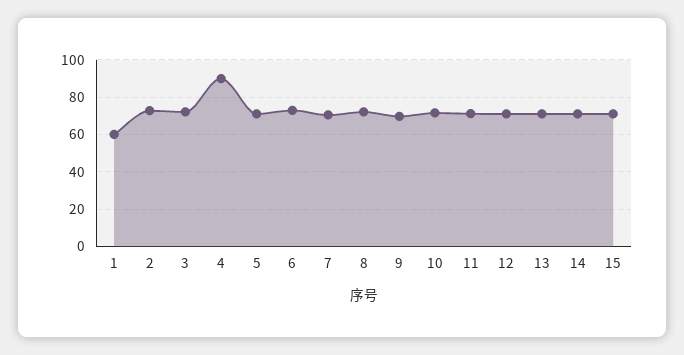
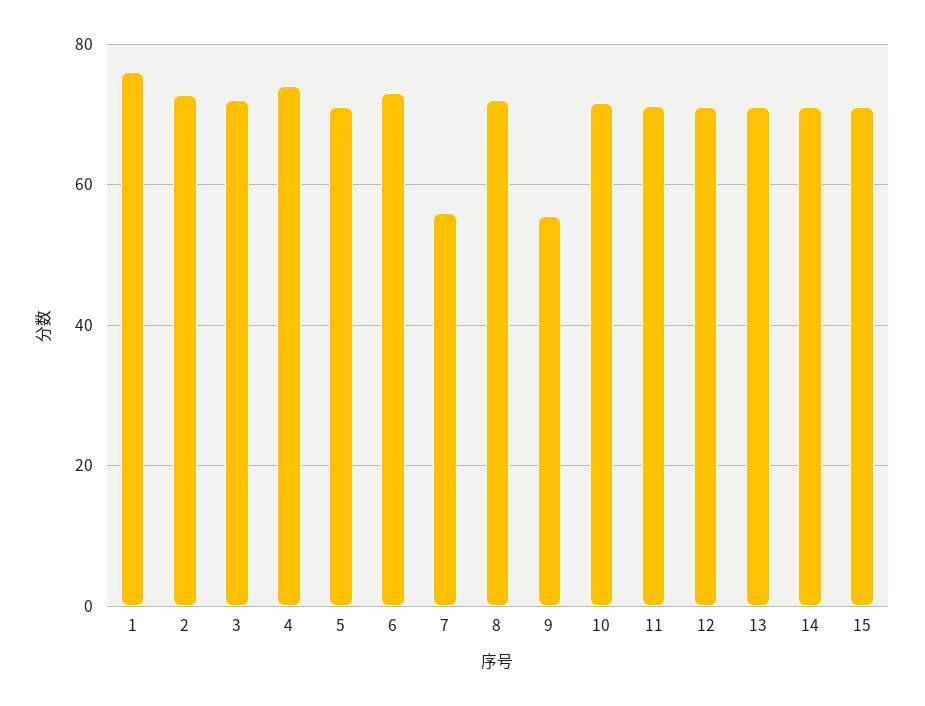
1: 60 -> 76
4: 90 -> 74
7: 70 -> 56
9: 70 -> 56

